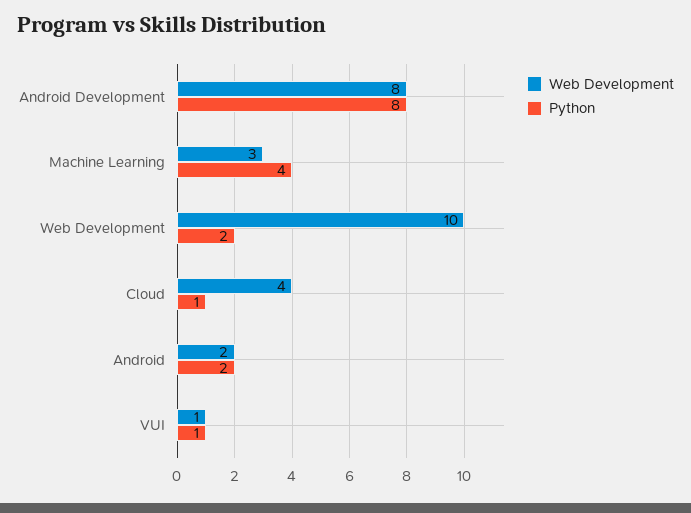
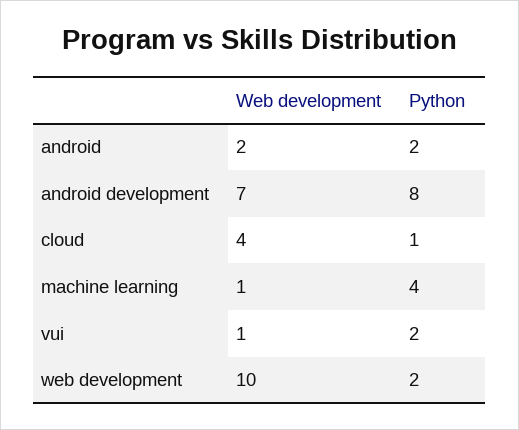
Web Development, Android Development: 8 -> 7
Web Development, Machine Learning: 3 -> 1
Python, VUI: 1 -> 2

